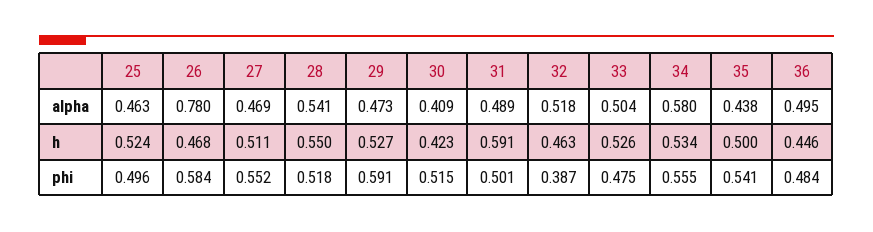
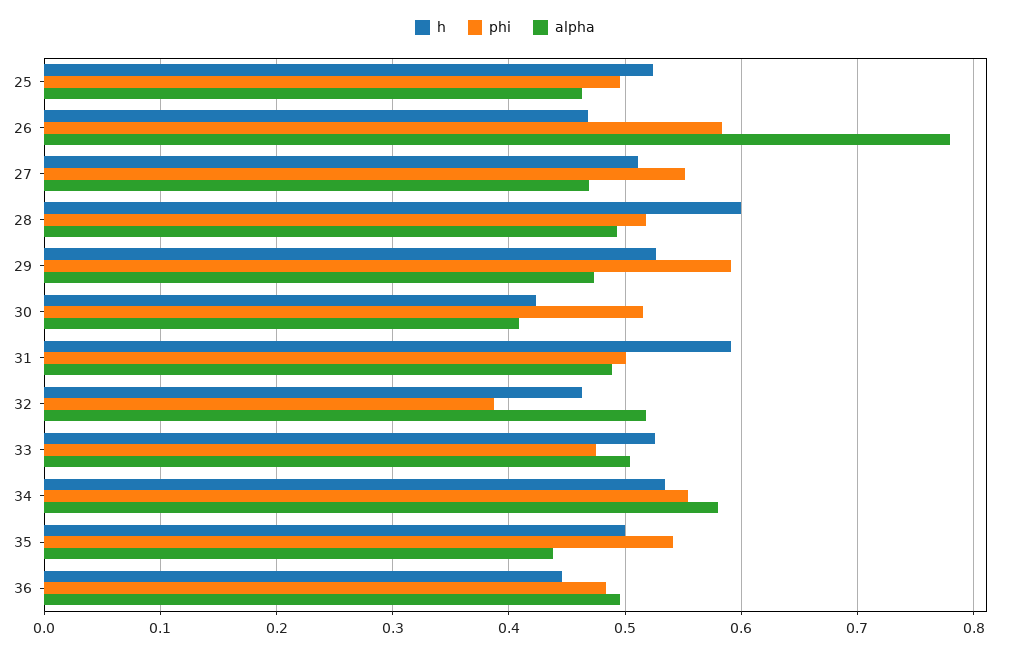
alpha, 28: 0.541 -> 0.49
h, 28: 0.55 -> 0.6

